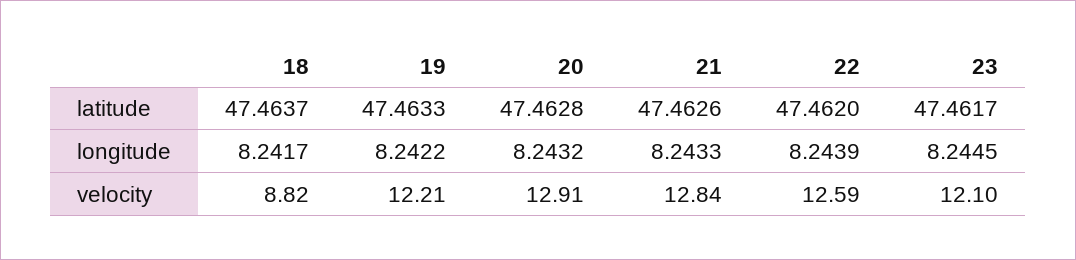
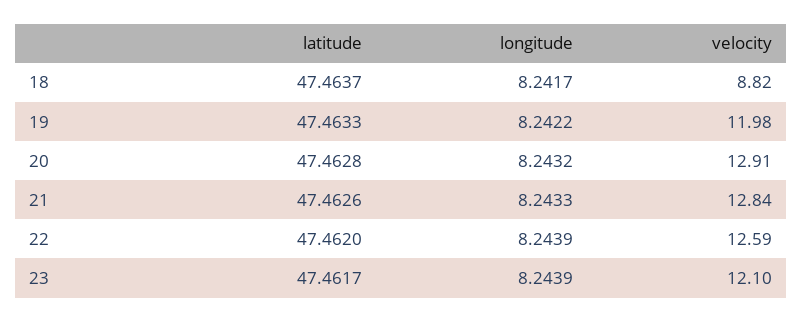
23, longitude: 8.2445 -> 8.2439
19, velocity: 12.21 -> 11.98

